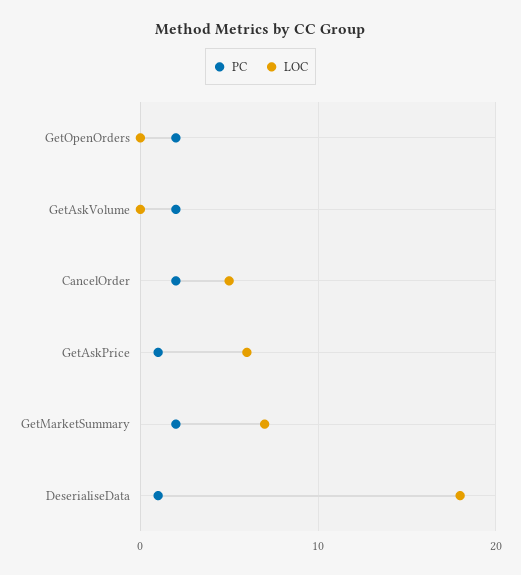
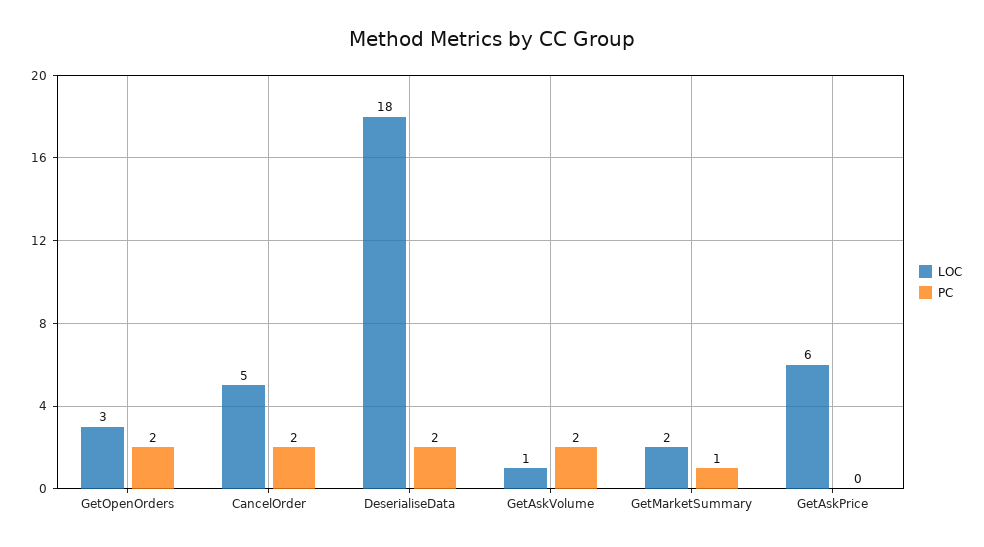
LOC, GetOpenOrders: 0 -> 3
LOC, GetAskVolume: 0 -> 1
PC, GetAskPrice: 1 -> 0
PC, GetMarketSummary: 2 -> 1
LOC, GetMarketSummary: 7 -> 2
PC, DeserialiseData: 1 -> 2

